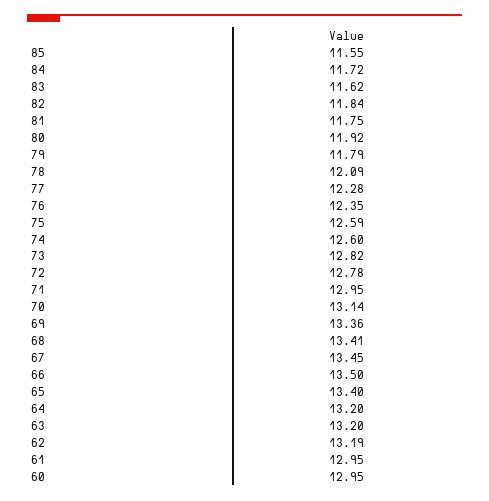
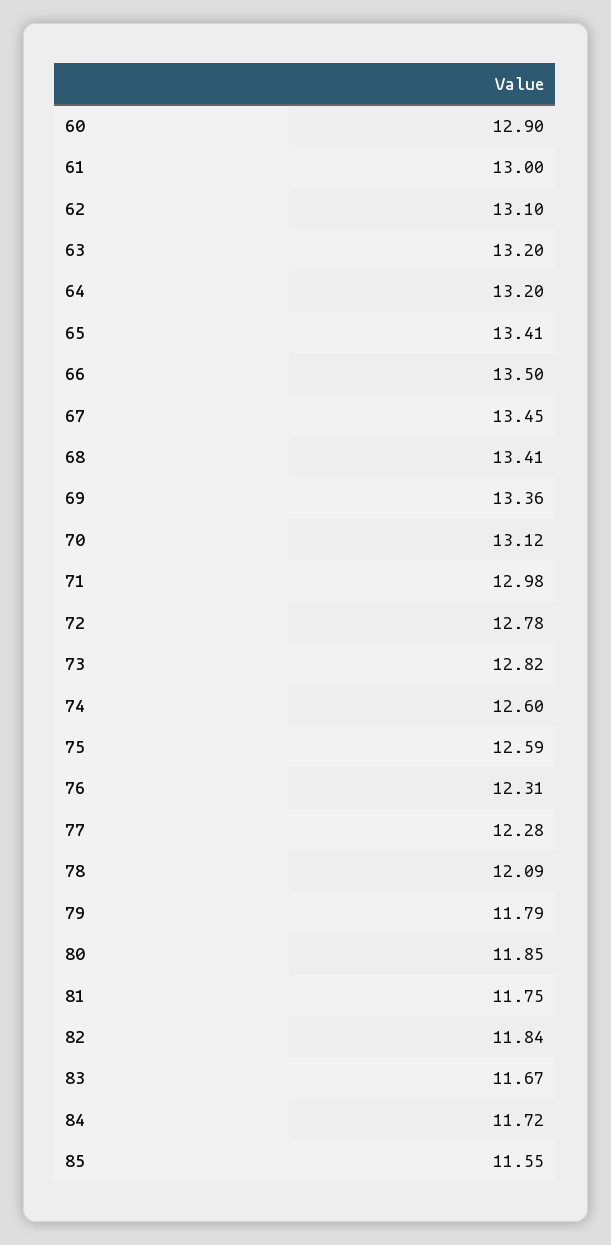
83: 11.62 -> 11.67
80: 11.92 -> 11.85
76: 12.35 -> 12.31
71: 12.95 -> 12.98
70: 13.14 -> 13.12
65: 13.4 -> 13.41
62: 13.19 -> 13.1
61: 12.95 -> 13
60: 12.95 -> 12.9

